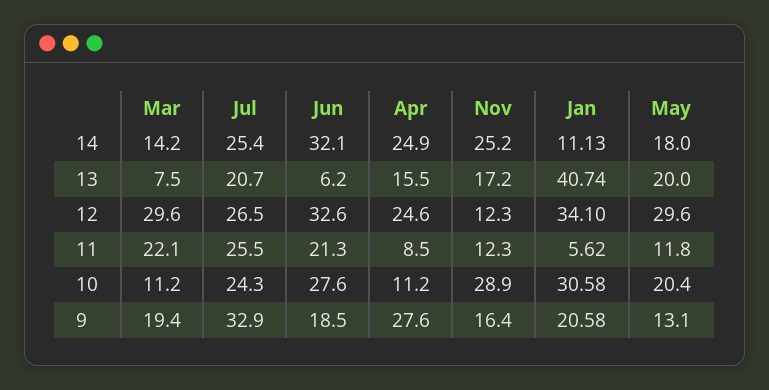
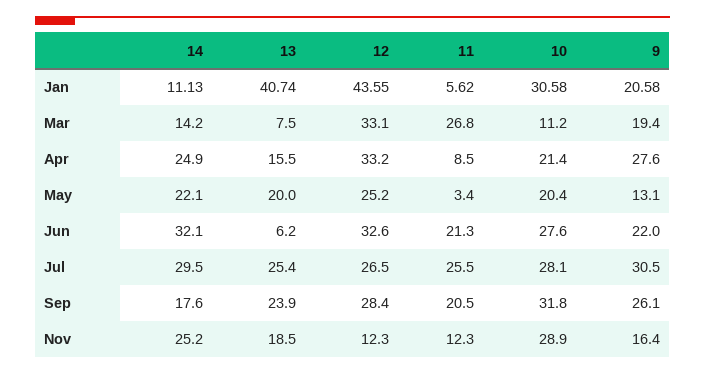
Jul, 14: 25.4 -> 29.5
May, 14: 18 -> 22.1
Jul, 13: 20.7 -> 25.4
Nov, 13: 17.2 -> 18.5
Mar, 12: 29.6 -> 33.1
Apr, 12: 24.6 -> 33.2
Jan, 12: 34.1 -> 43.55
May, 12: 29.6 -> 25.2
Mar, 11: 22.1 -> 26.8
May, 11: 11.8 -> 3.4
Jul, 10: 24.3 -> 28.1
Apr, 10: 11.2 -> 21.4
Jul, 9: 32.9 -> 30.5
Jun, 9: 18.5 -> 22
Sep, 14: none -> 17.6
Sep, 13: none -> 23.9
Sep, 12: none -> 28.4
Sep, 11: none -> 20.5
Sep, 10: none -> 31.8
Sep, 9: none -> 26.1

